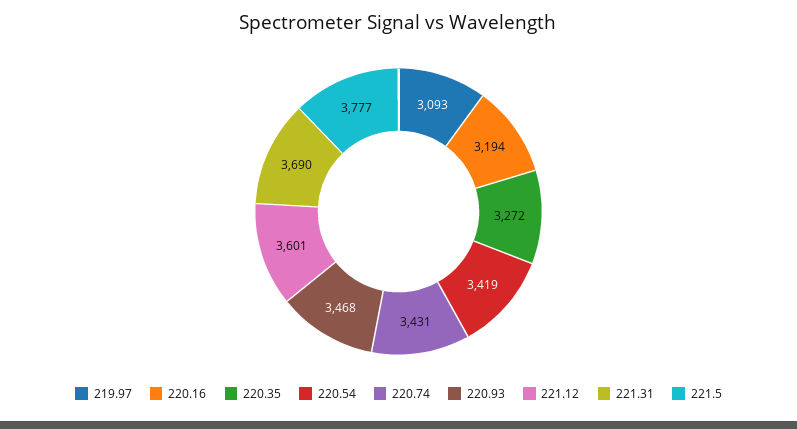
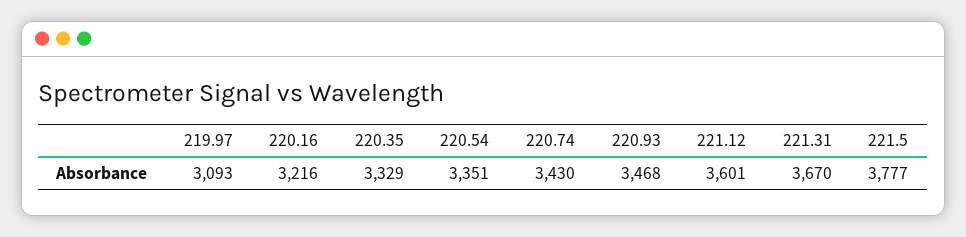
220.16: 3194 -> 3216
220.35: 3272 -> 3329
220.54: 3419 -> 3351
220.74: 3431 -> 3430
221.31: 3690 -> 3670

